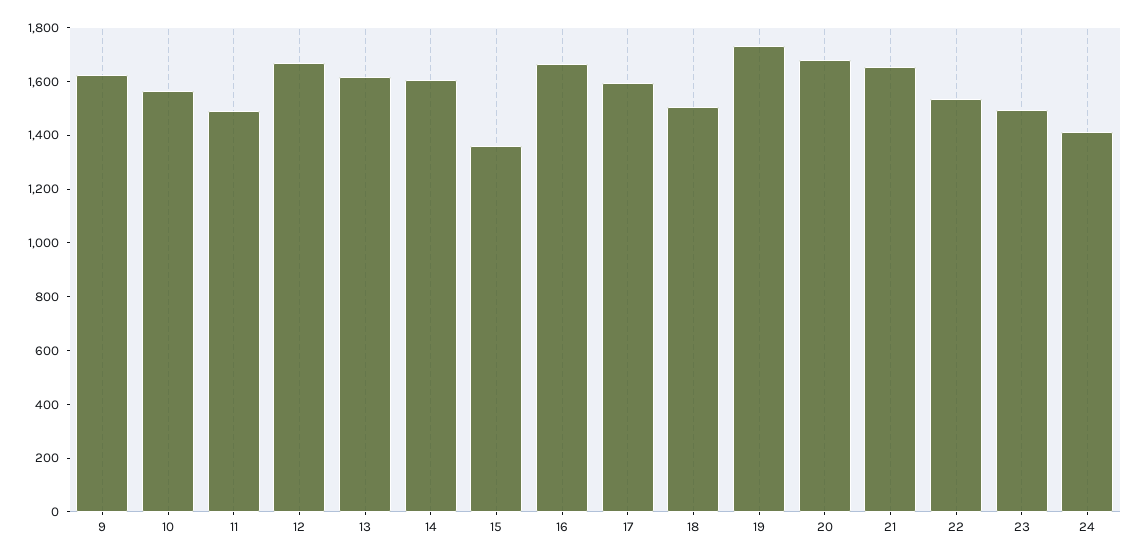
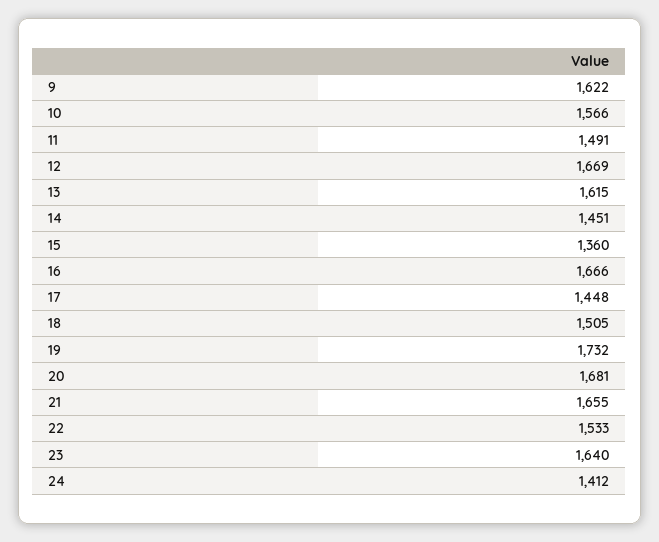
14: 1600 -> 1451
17: 1600 -> 1448
23: 1500 -> 1640

